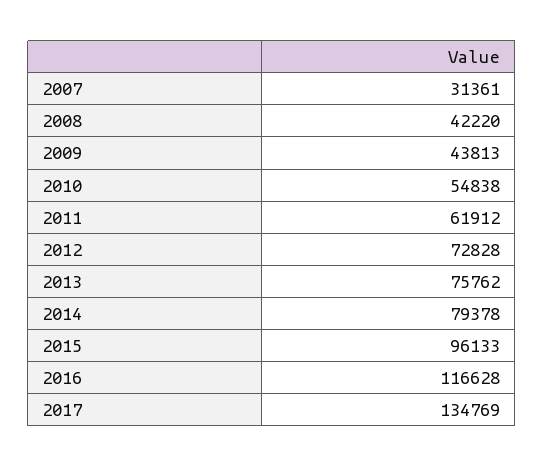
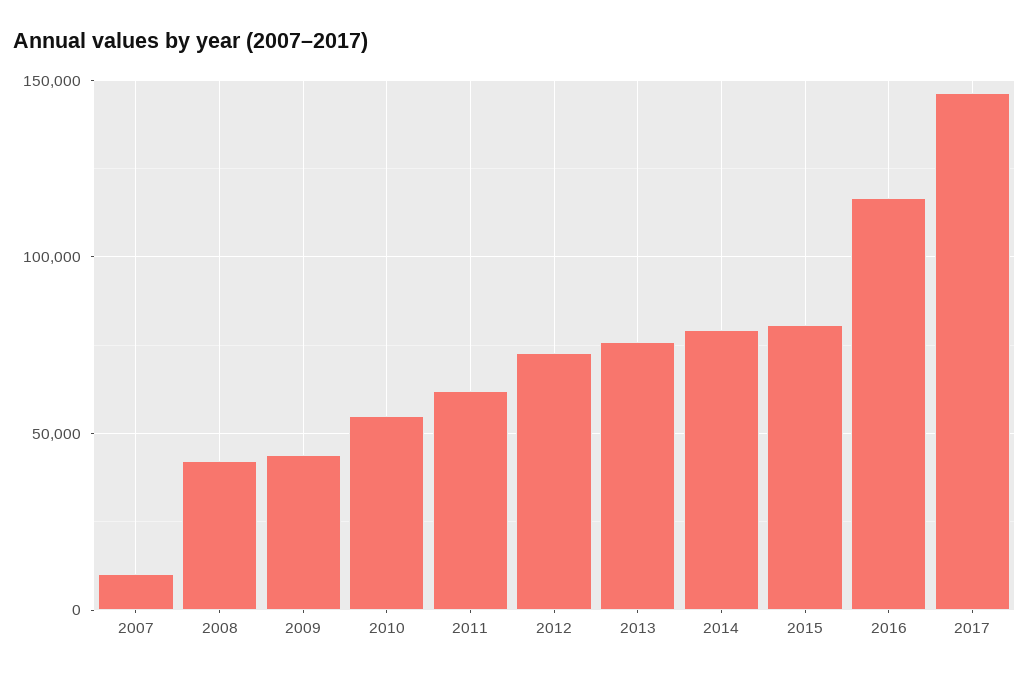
2007: 31361 -> 10000
2015: 96133 -> 80000
2017: 134769 -> 145000

